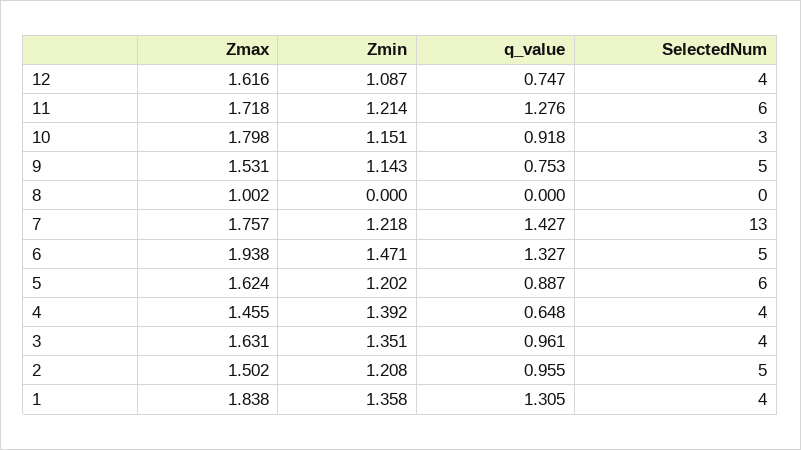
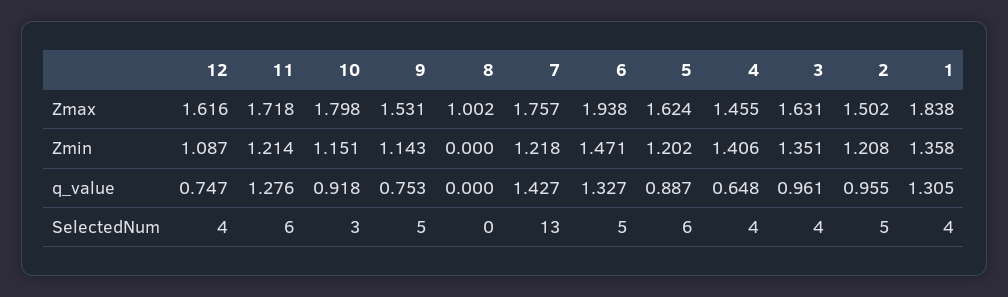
Zmin, 4: 1.392 -> 1.406

